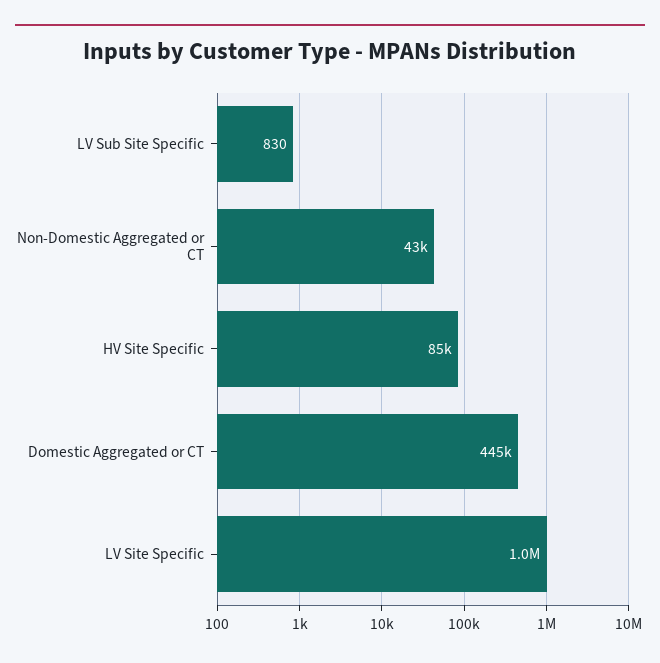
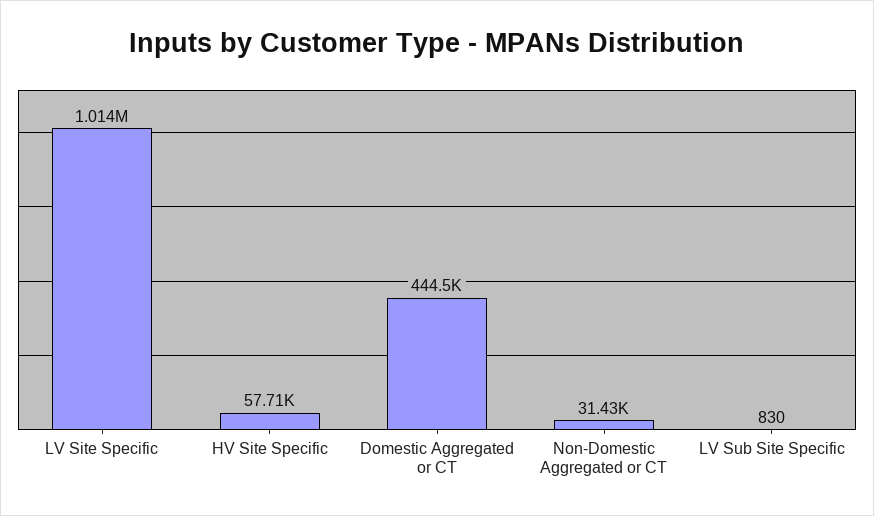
Non-Domestic Aggregated or CT: 43000 -> 31430
HV Site Specific: 85000 -> 57710

